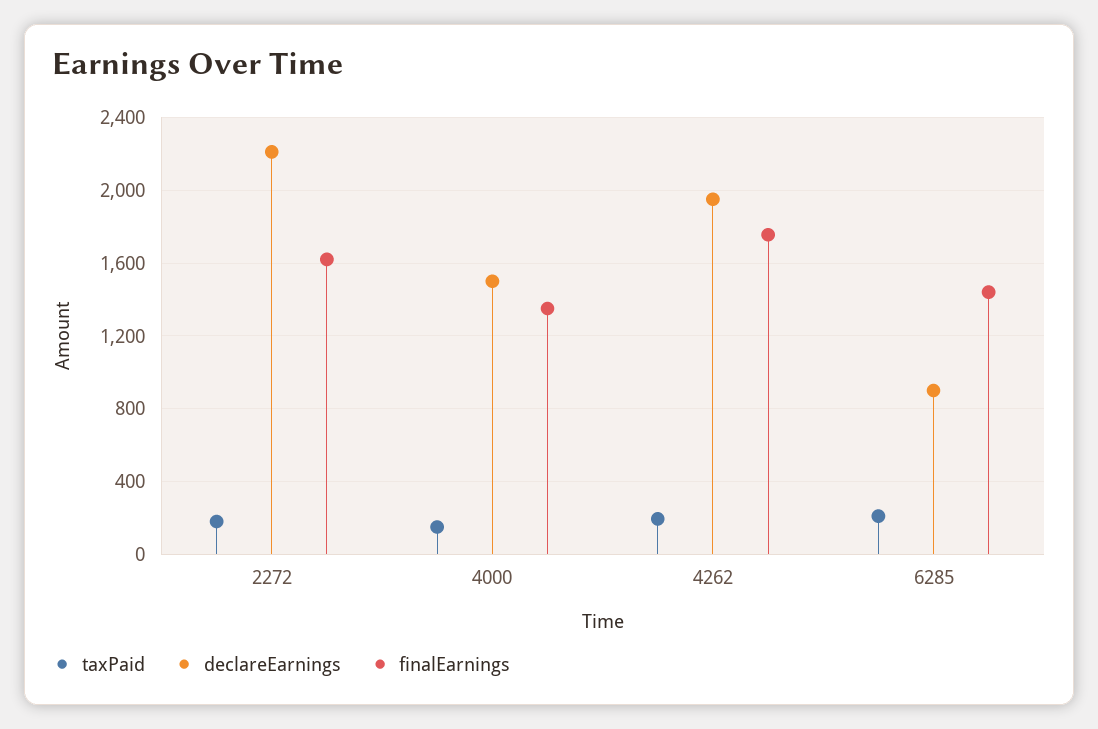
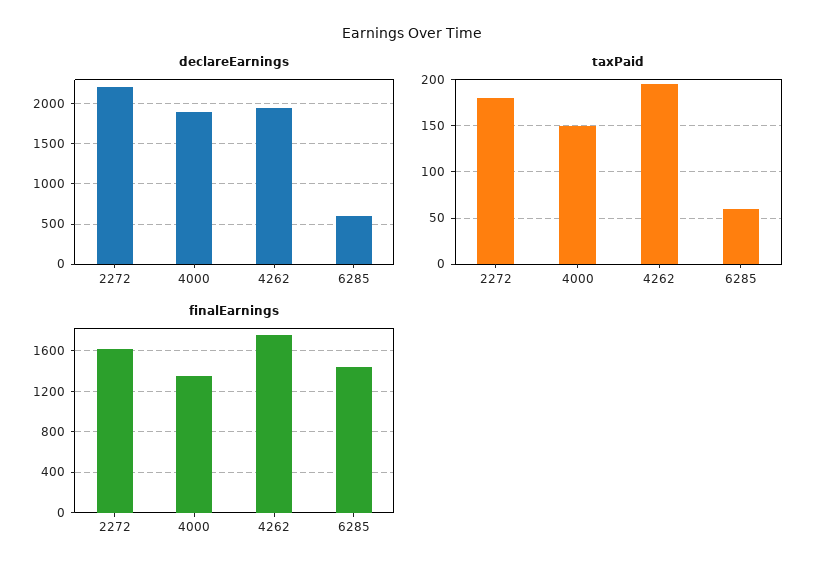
declareEarnings, 4000: 1500 -> 1900
taxPaid, 6285: 200 -> 60
declareEarnings, 6285: 900 -> 600

